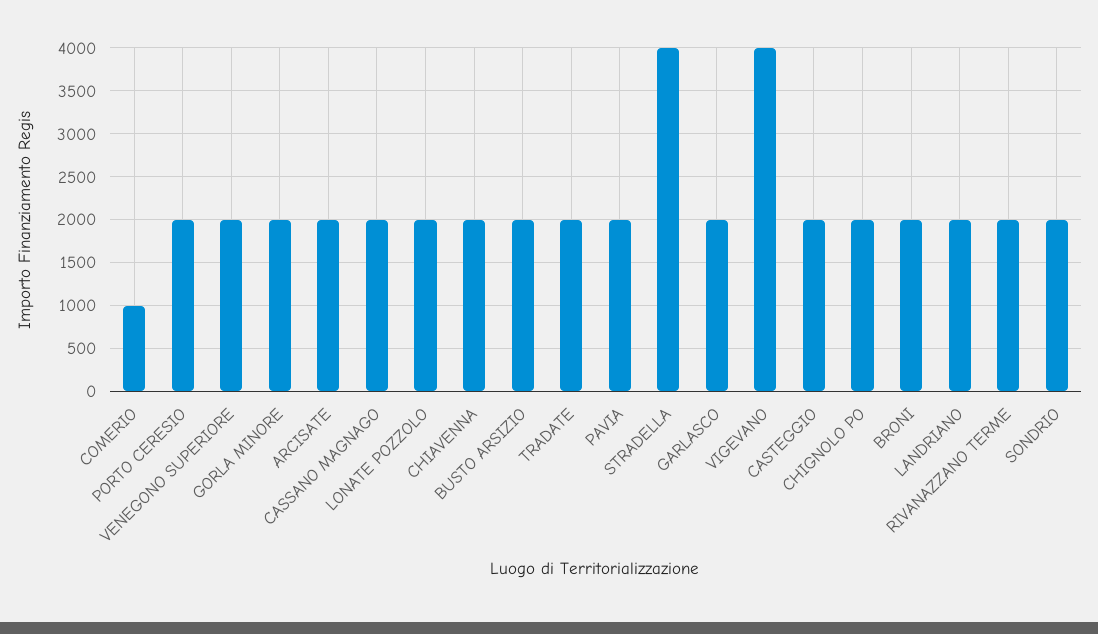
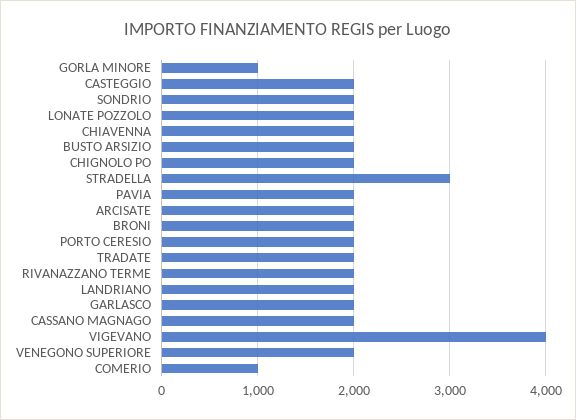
GORLA MINORE: 2000 -> 1000
STRADELLA: 4000 -> 3000

